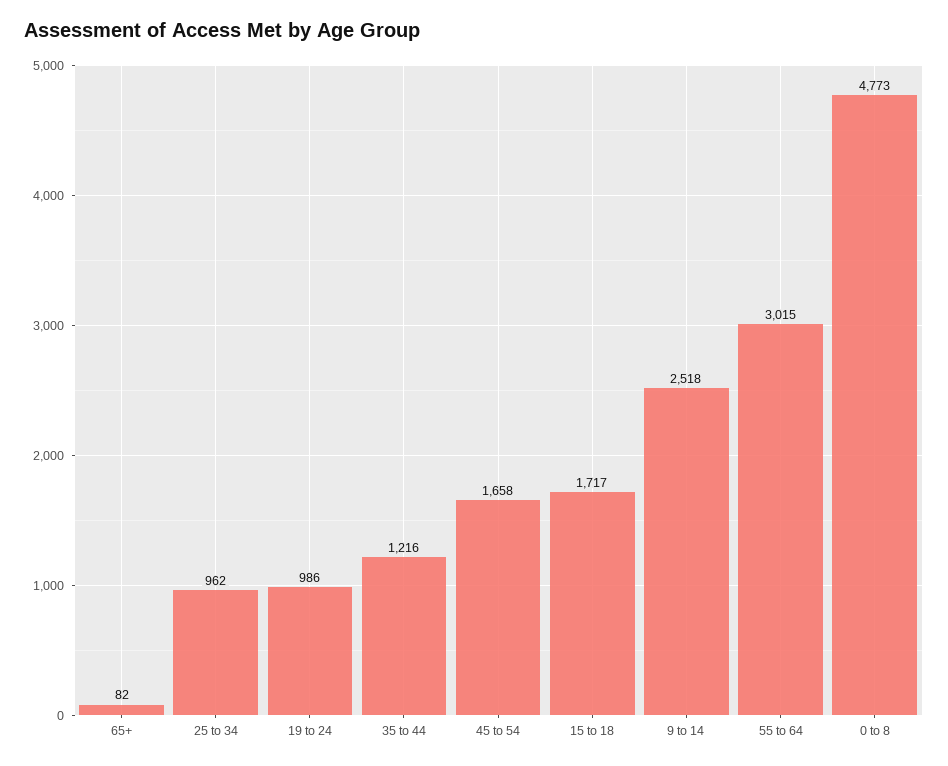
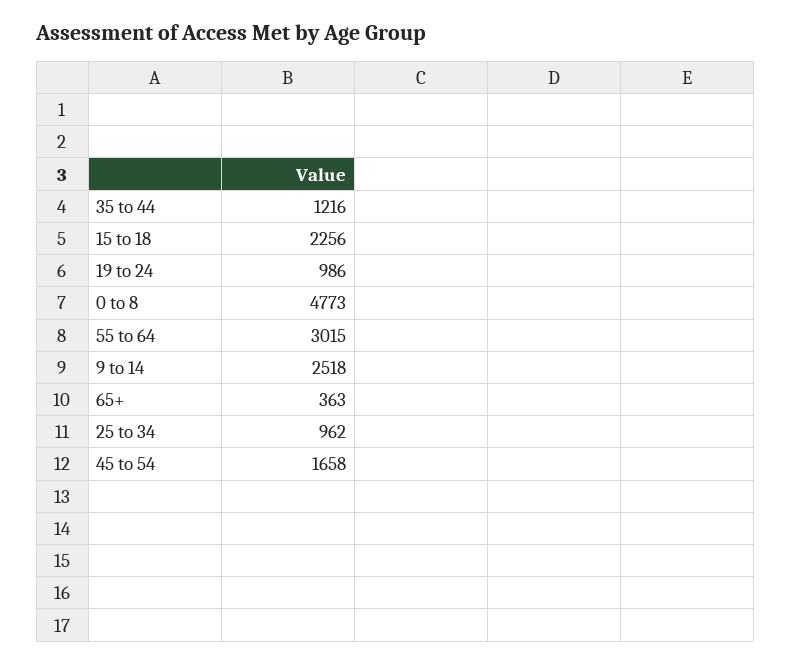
65+: 82 -> 363
15 to 18: 1717 -> 2256

